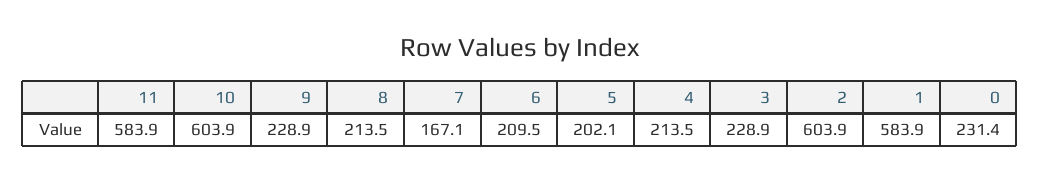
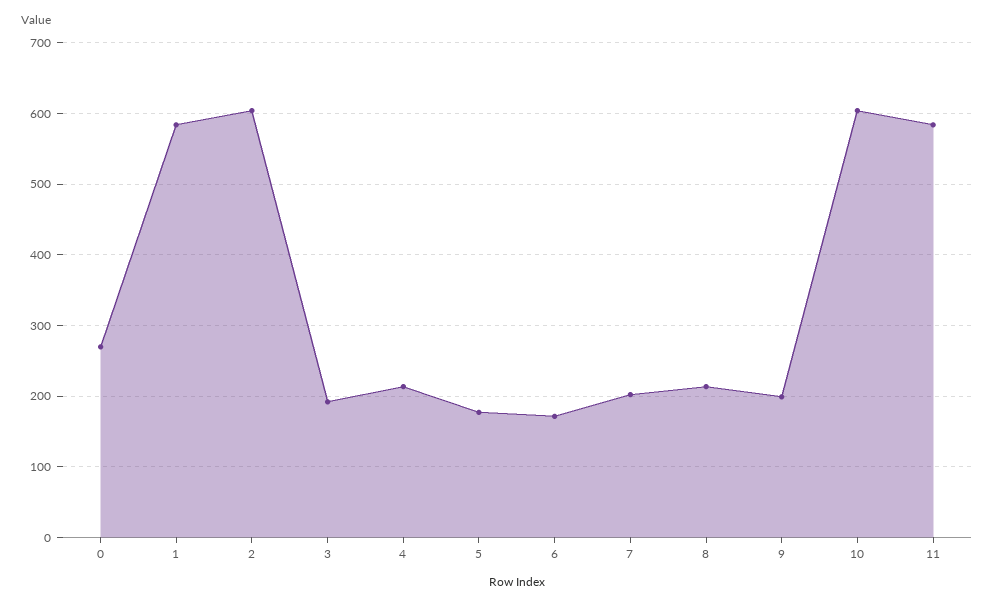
9: 228.9 -> 200
7: 167.1 -> 200
6: 209.5 -> 170
5: 202.1 -> 180
3: 228.9 -> 190
0: 231.4 -> 270

